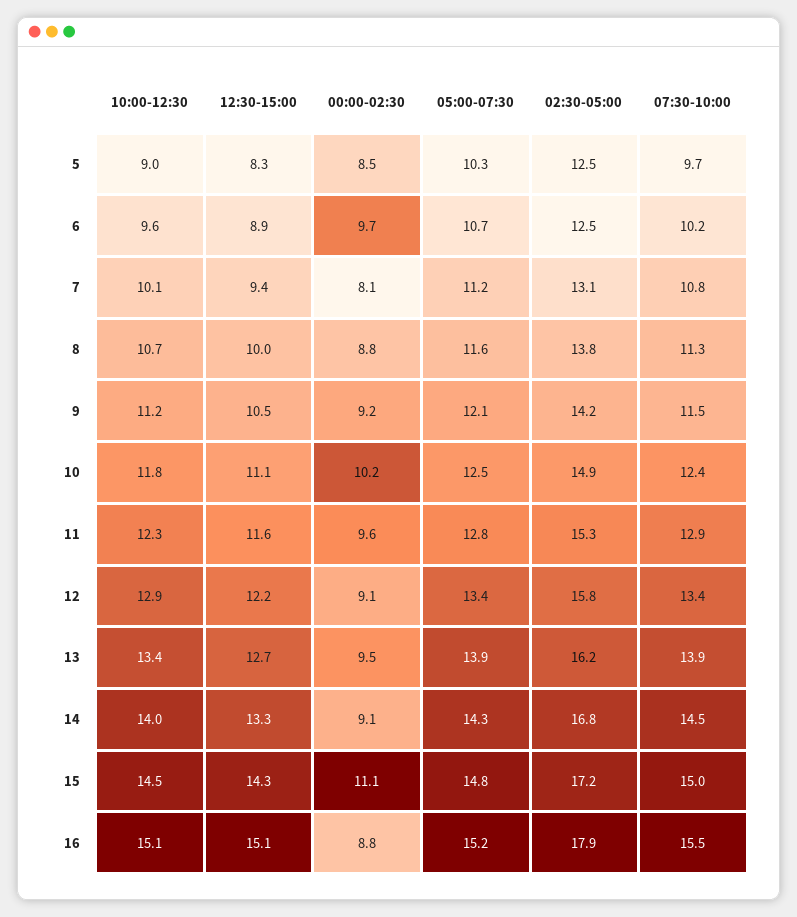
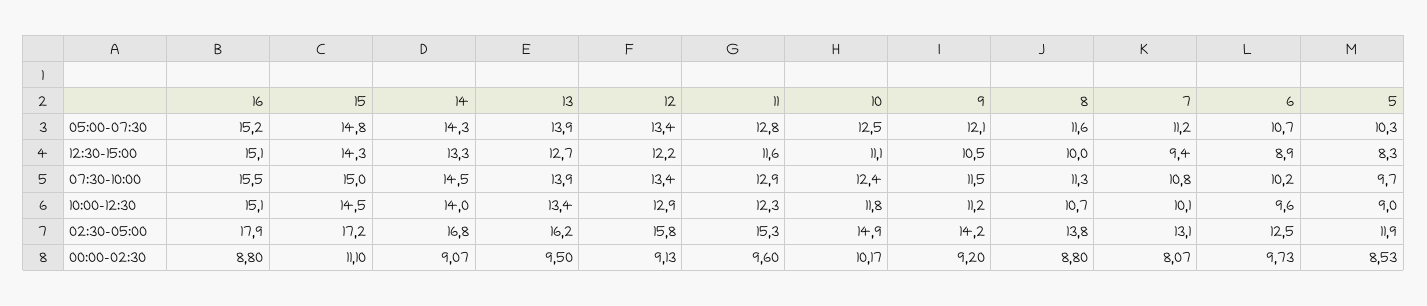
02:30-05:00, 5: 12.5 -> 11.9

